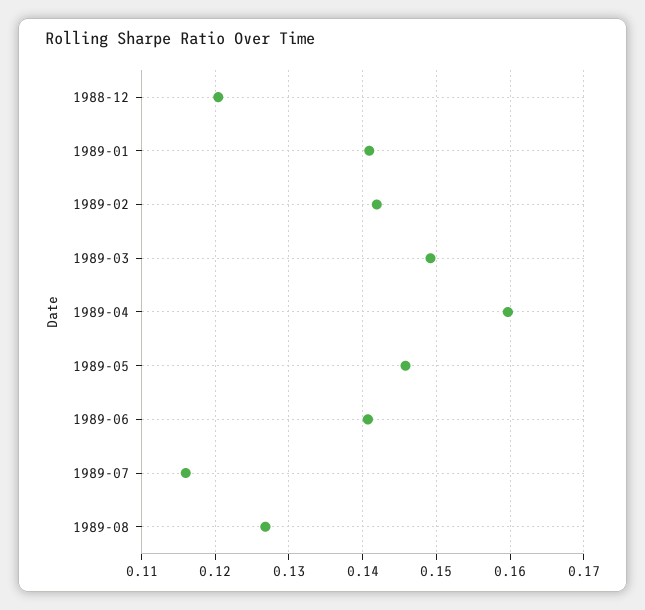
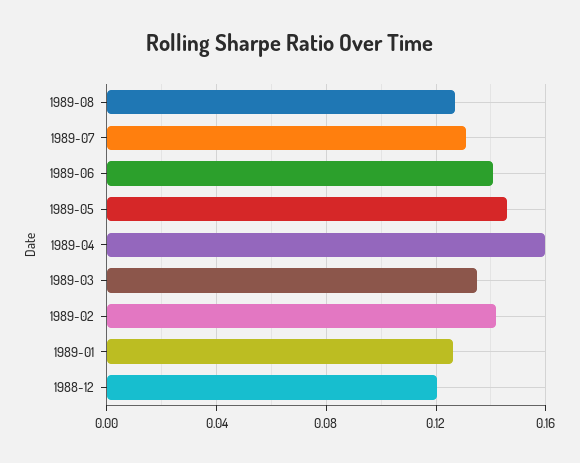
1989-01: 0.141 -> 0.125
1989-03: 0.149 -> 0.135
1989-07: 0.116 -> 0.13

